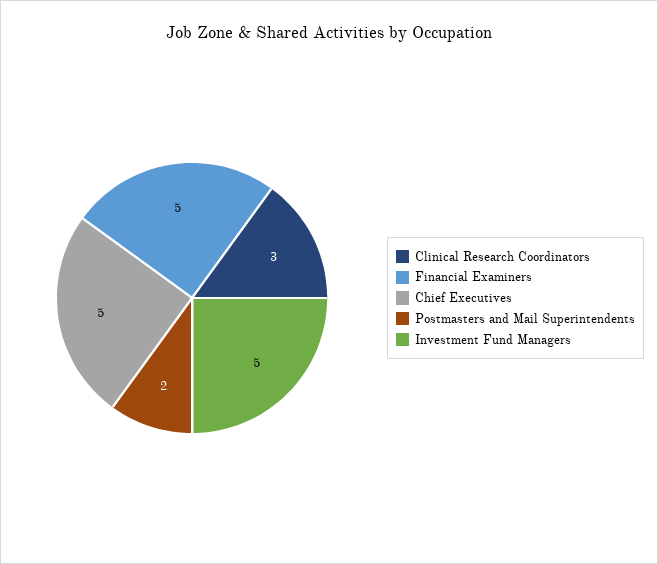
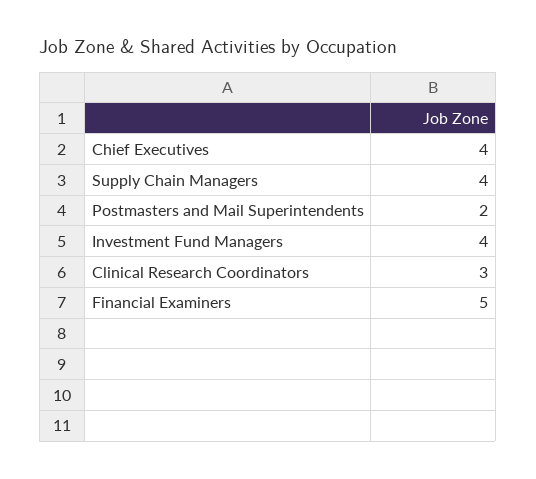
Chief Executives: 5 -> 4
Investment Fund Managers: 5 -> 4
Supply Chain Managers: none -> 4

